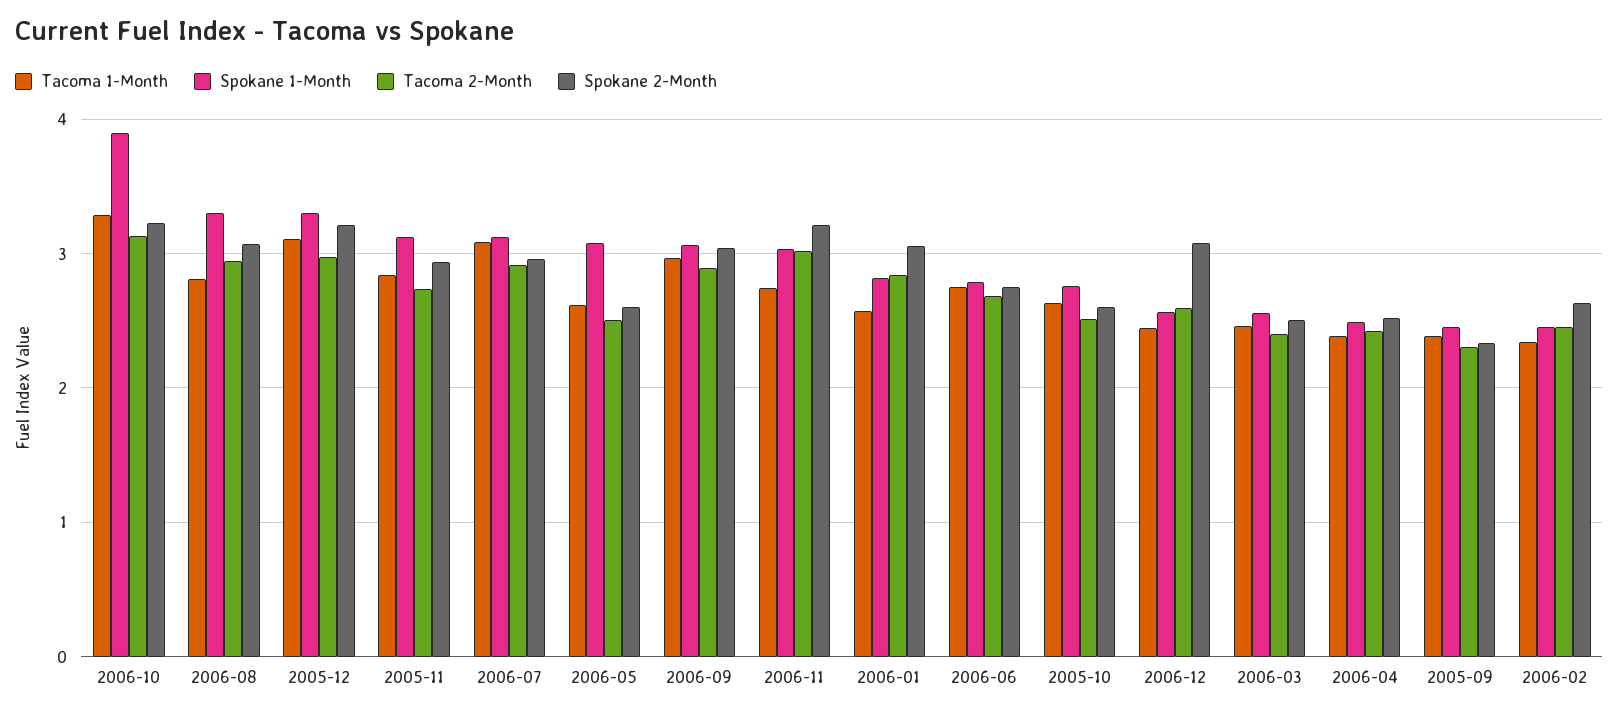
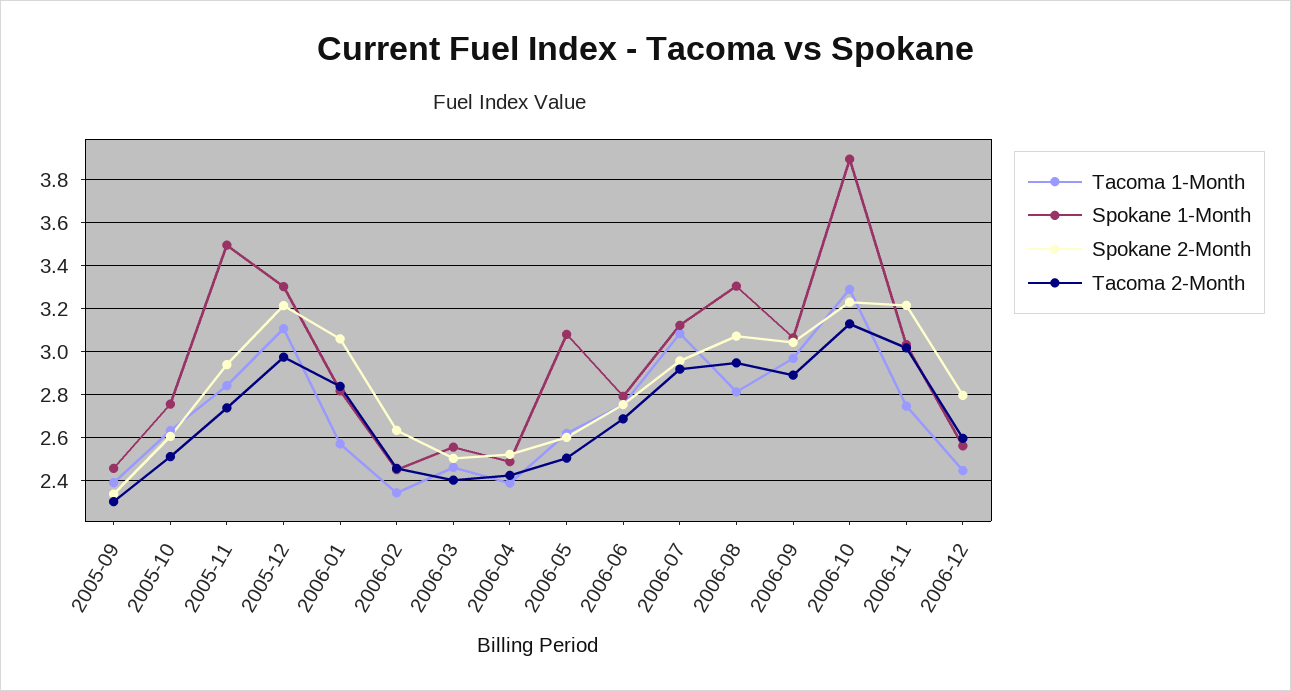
Spokane 1-Month, 2005-11: 3.1 -> 3.5
Spokane 2-Month, 2006-12: 3.1 -> 2.8

